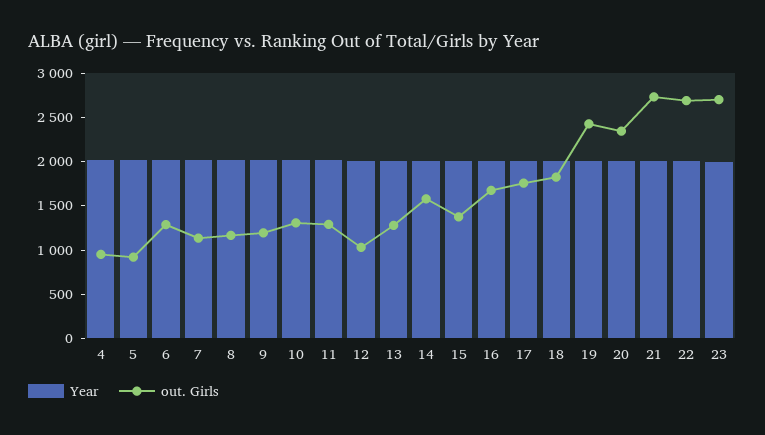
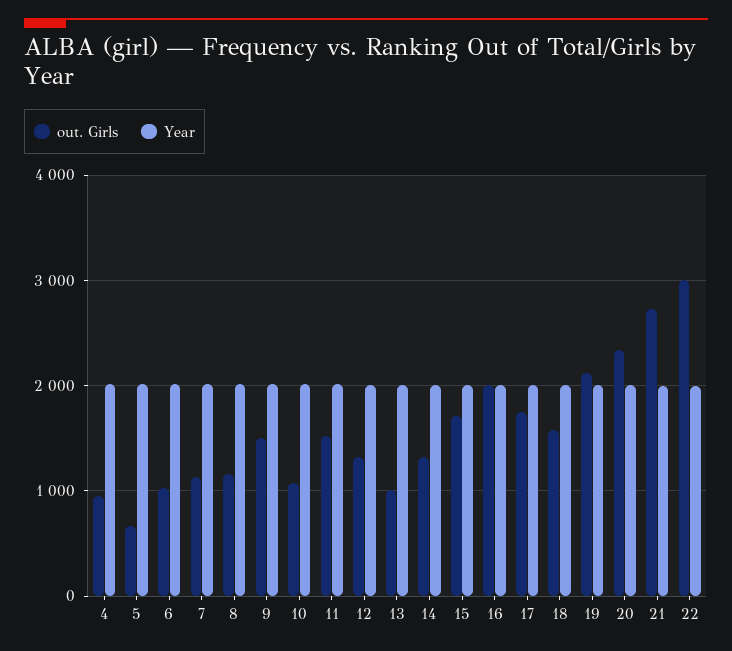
out. Girls, 5: 900 -> 700
out. Girls, 6: 1300 -> 1000
out. Girls, 9: 1200 -> 1500
out. Girls, 10: 1300 -> 1100
out. Girls, 11: 1300 -> 1500
out. Girls, 12: 1000 -> 1300
out. Girls, 13: 1300 -> 1000
out. Girls, 14: 1600 -> 1300
out. Girls, 15: 1400 -> 1700
out. Girls, 16: 1700 -> 2000
out. Girls, 18: 1800 -> 1600
out. Girls, 19: 2400 -> 2100
out. Girls, 22: 2700 -> 3000
Year, 23: 2000 -> none
out. Girls, 23: 2700 -> none

